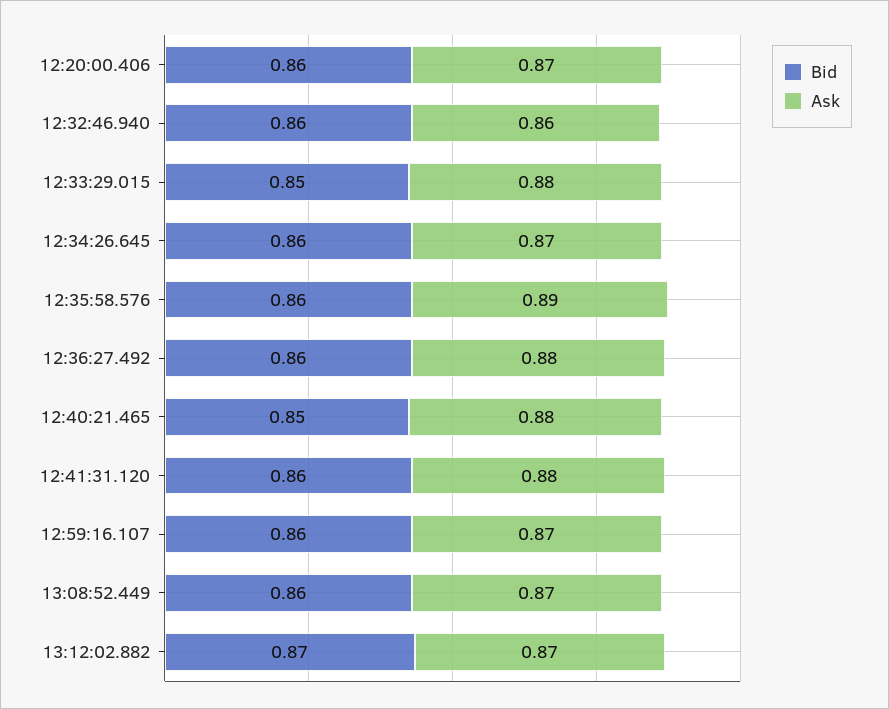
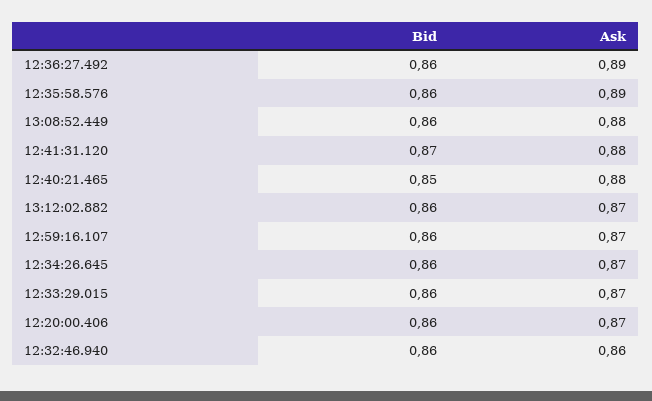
Bid, 12:33:29.015: 0.85 -> 0.86
Ask, 12:33:29.015: 0.88 -> 0.87
Ask, 12:36:27.492: 0.88 -> 0.89
Bid, 12:41:31.120: 0.86 -> 0.87
Ask, 13:08:52.449: 0.87 -> 0.88
Bid, 13:12:02.882: 0.87 -> 0.86

